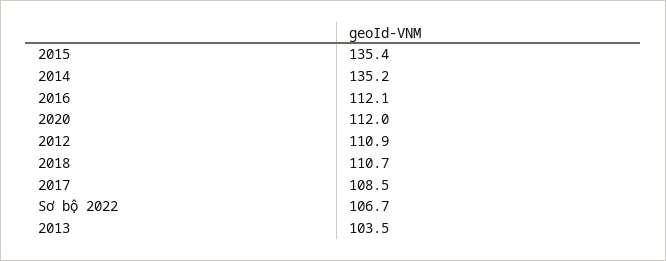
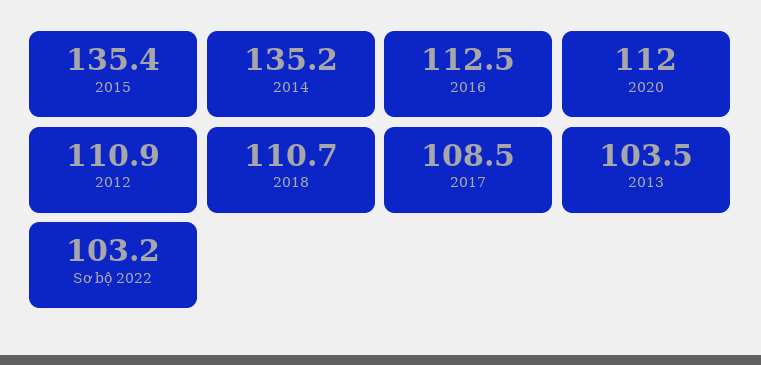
2016: 112.1 -> 112.5
Sơ bộ 2022: 106.7 -> 103.2

